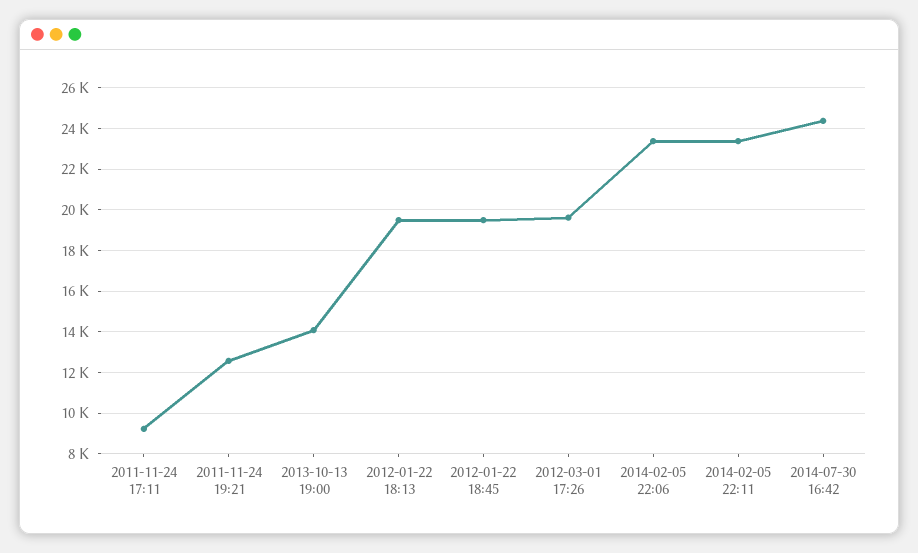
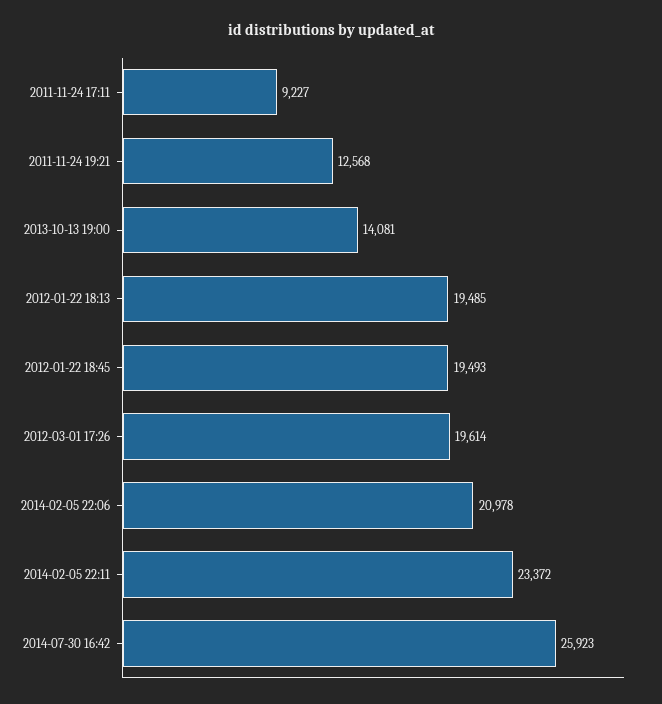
2014-02-05 22:06: 23500 -> 20978
2014-07-30 16:42: 24500 -> 25923

